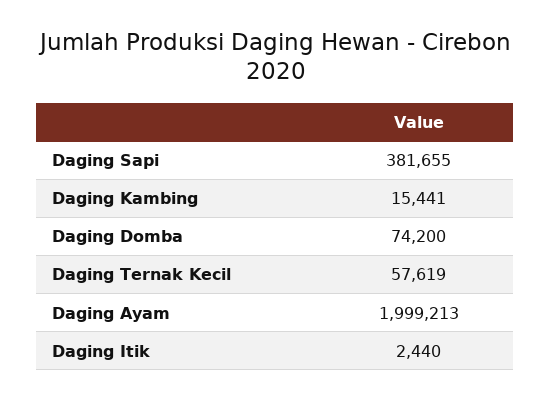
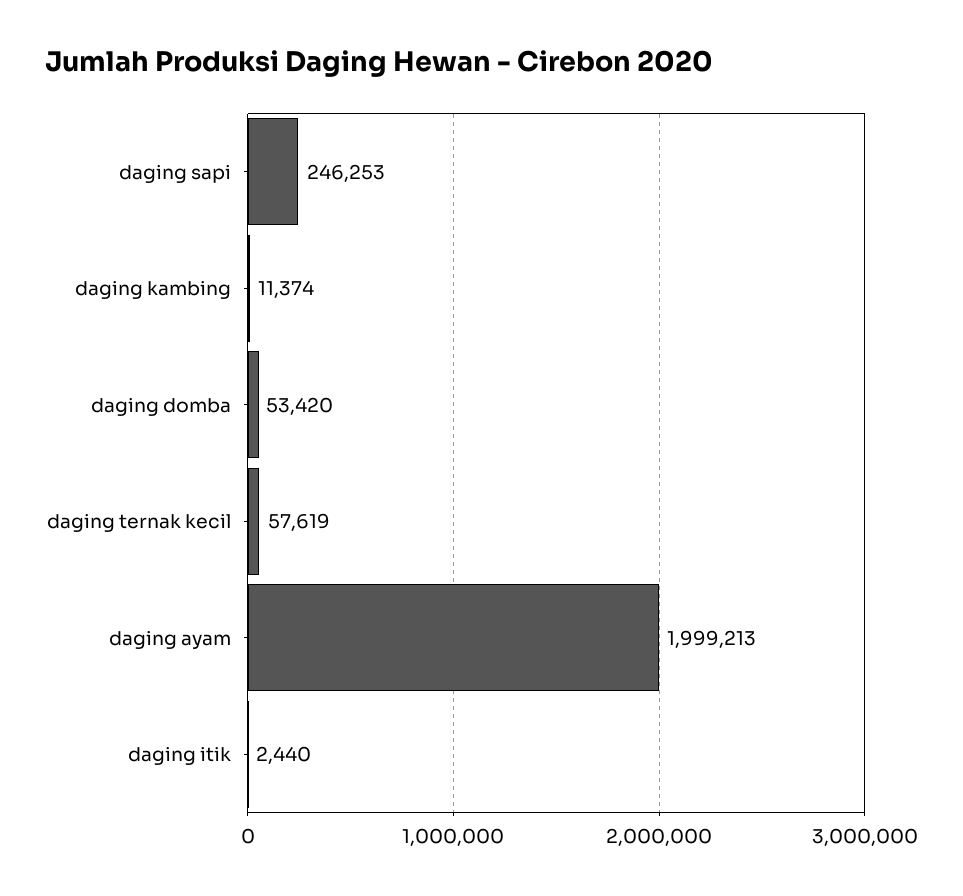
Daging Sapi: 381655 -> 246253
Daging Kambing: 15441 -> 11374
Daging Domba: 74200 -> 53420

